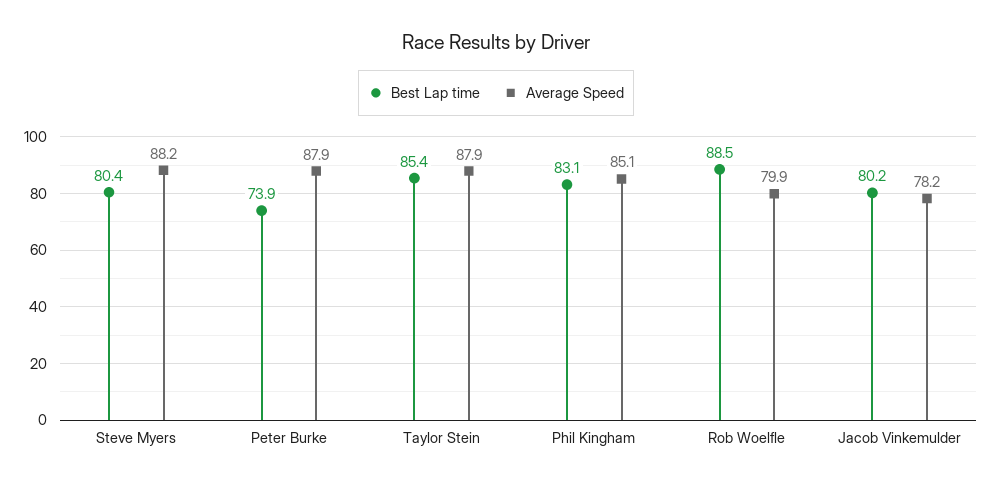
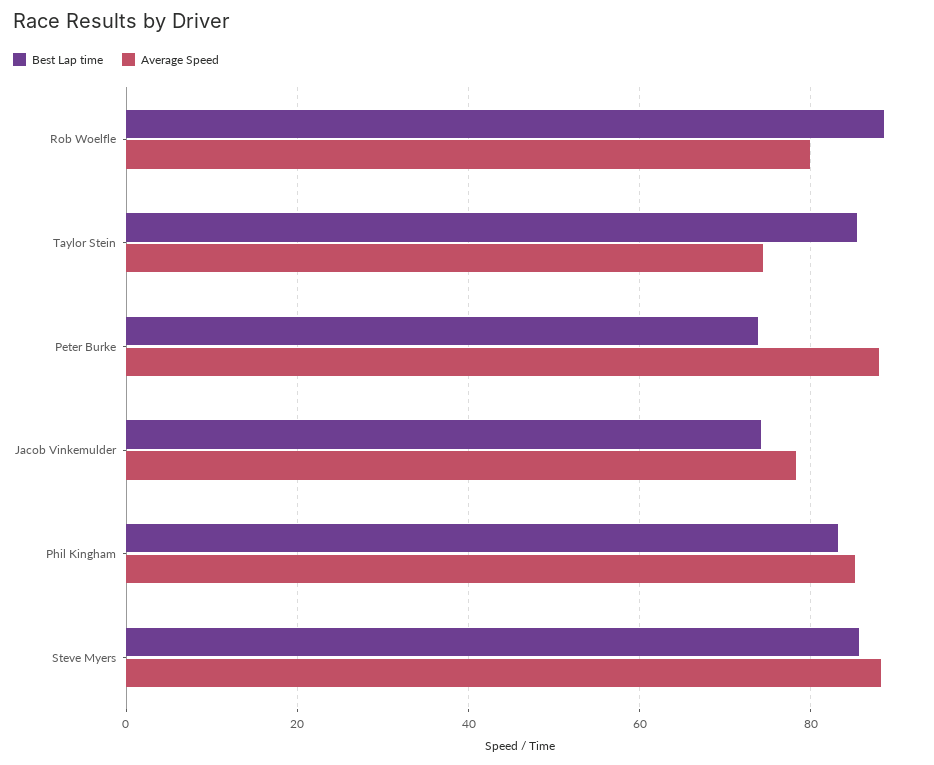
Best Lap time, Steve Myers: 80.4 -> 86
Average Speed, Taylor Stein: 87.9 -> 74
Best Lap time, Jacob Vinkemulder: 80.2 -> 74

